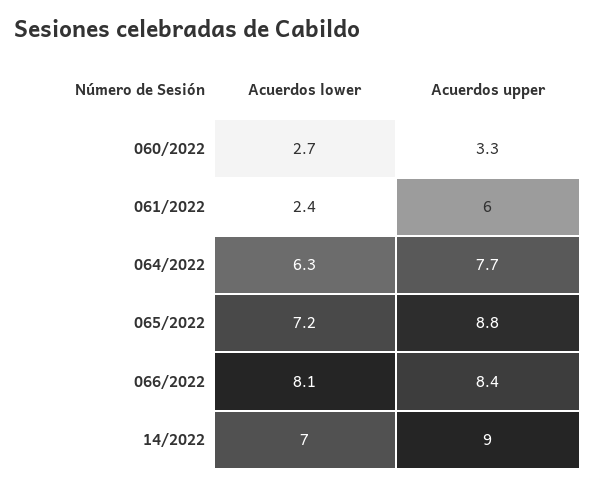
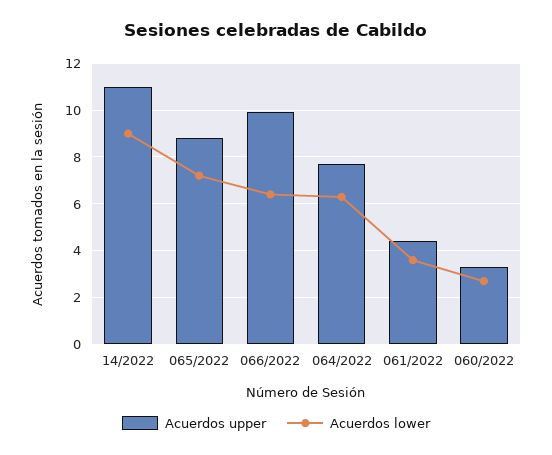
Acuerdos lower, 061/2022: 2.4 -> 3.5
Acuerdos upper, 061/2022: 6 -> 4.5
Acuerdos lower, 066/2022: 8.1 -> 6.5
Acuerdos upper, 066/2022: 8.4 -> 10
Acuerdos lower, 14/2022: 7 -> 9
Acuerdos upper, 14/2022: 9 -> 11

